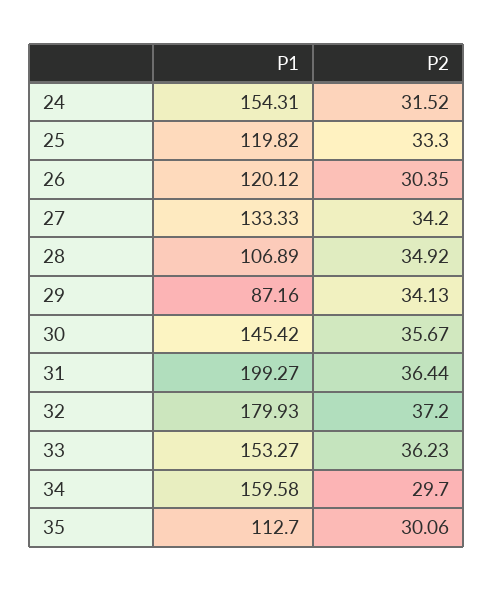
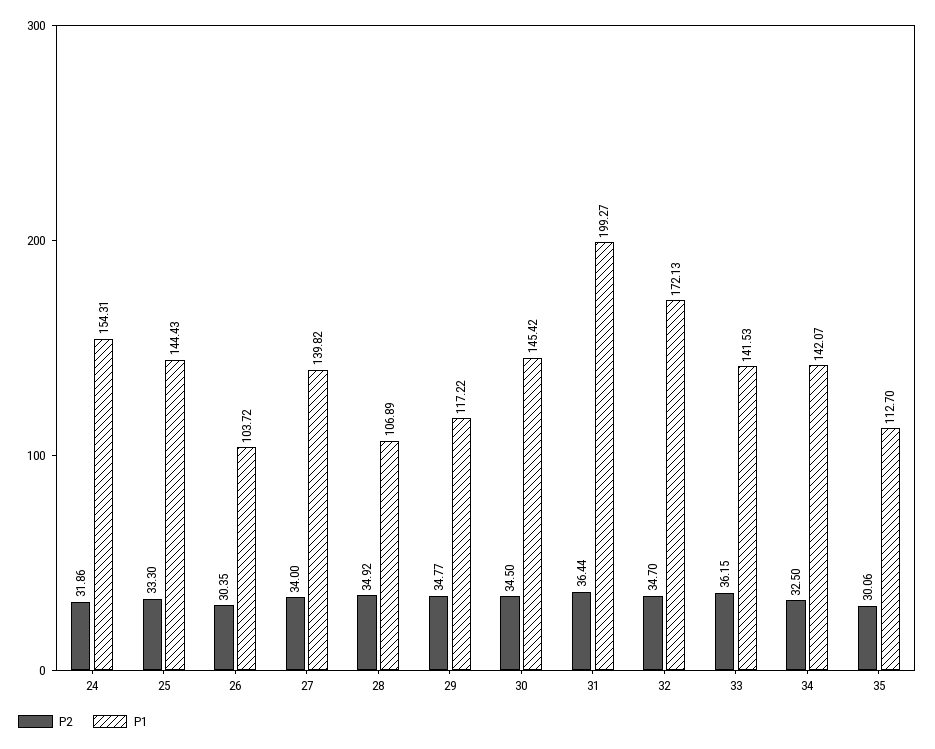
P2, 24: 31.52 -> 31.86
P1, 25: 119.82 -> 144.43
P1, 26: 120.12 -> 103.72
P1, 27: 133.33 -> 139.82
P2, 27: 34.2 -> 34
P1, 29: 87.16 -> 117.22
P2, 29: 34.13 -> 34.77
P2, 30: 35.67 -> 34.5
P1, 32: 179.93 -> 172.13
P2, 32: 37.2 -> 34.7
P1, 33: 153.27 -> 141.53
P2, 33: 36.23 -> 36.15
P1, 34: 159.58 -> 142.07
P2, 34: 29.7 -> 32.5

